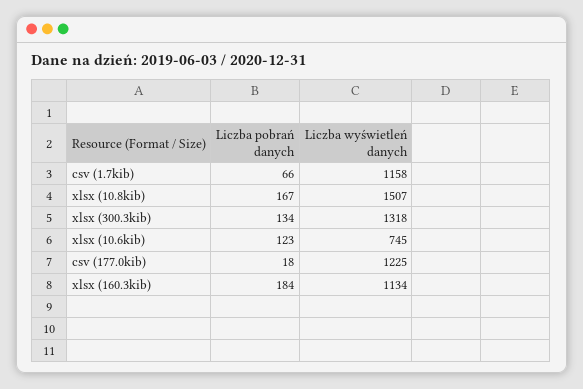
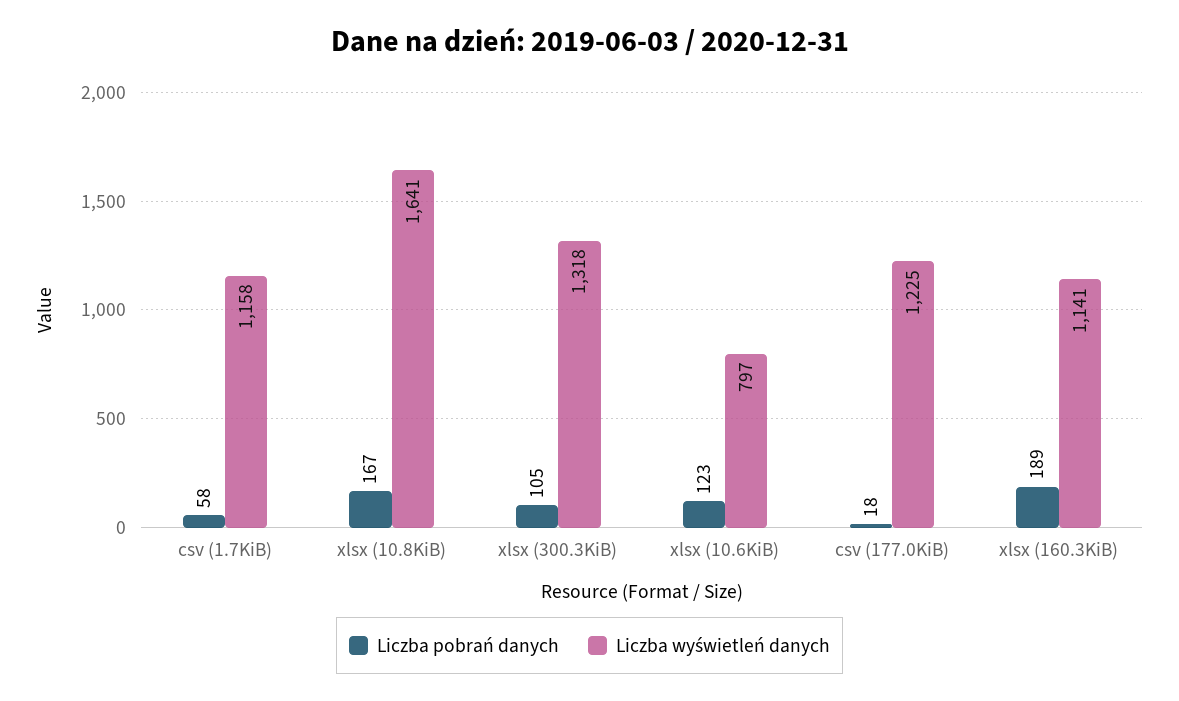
Liczba pobrań danych, csv (1.7kib): 66 -> 58
Liczba wyświetleń danych, xlsx (10.8kib): 1507 -> 1641
Liczba pobrań danych, xlsx (300.3kib): 134 -> 105
Liczba wyświetleń danych, xlsx (10.6kib): 745 -> 797
Liczba pobrań danych, xlsx (160.3kib): 184 -> 189
Liczba wyświetleń danych, xlsx (160.3kib): 1134 -> 1141

